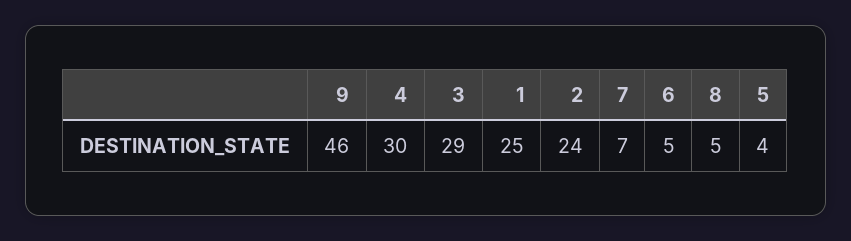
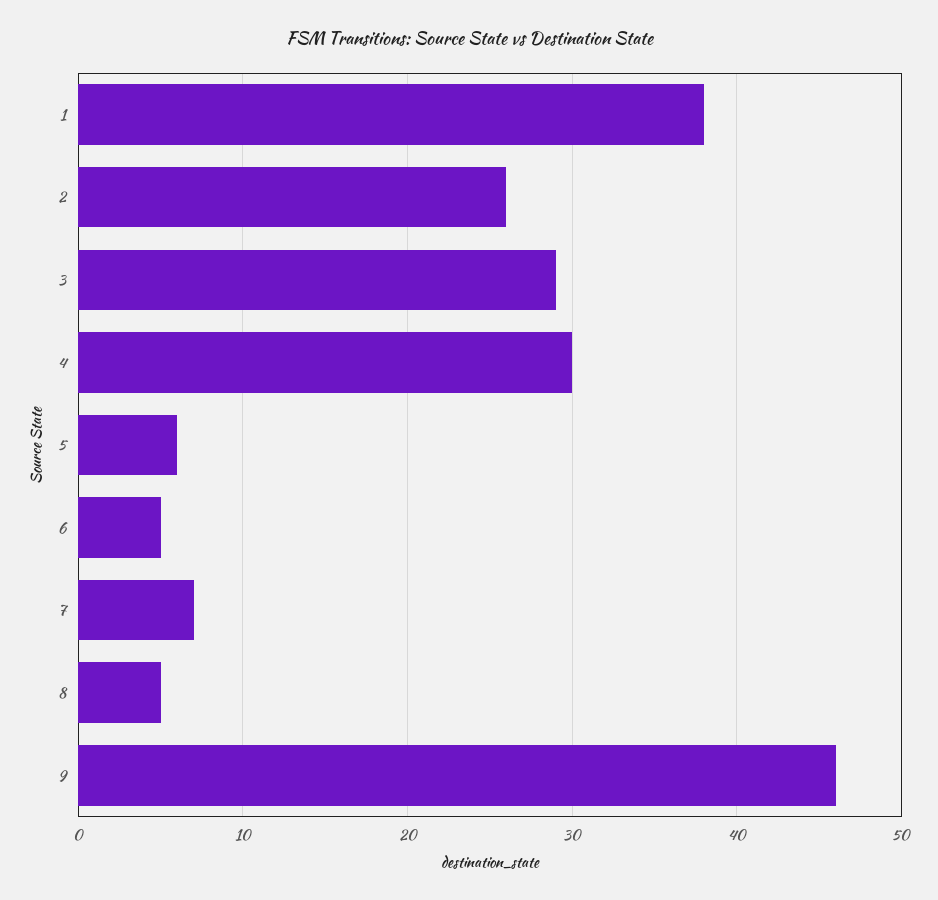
1: 25 -> 38
2: 24 -> 26
5: 4 -> 6

